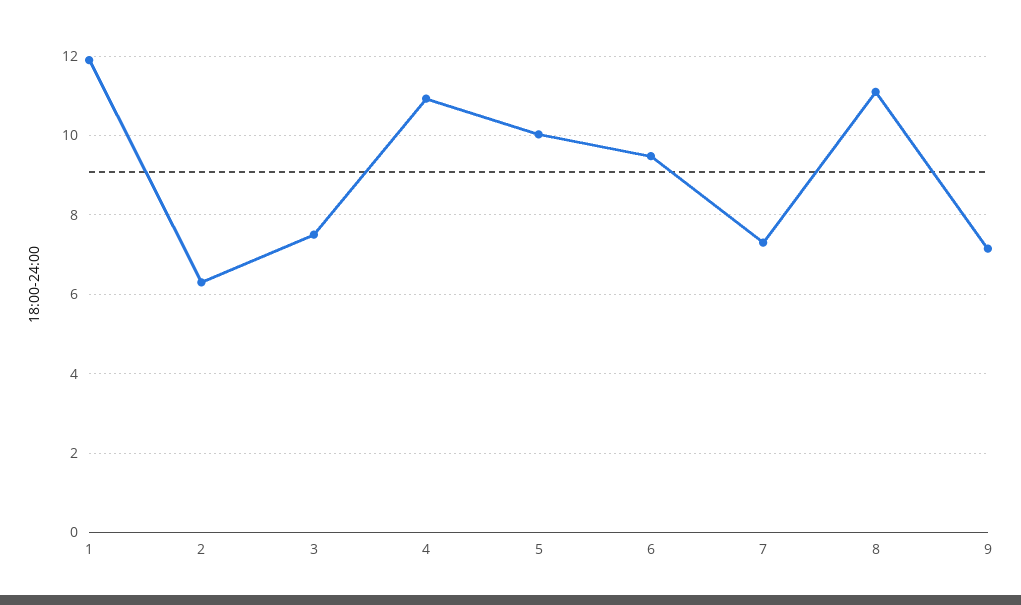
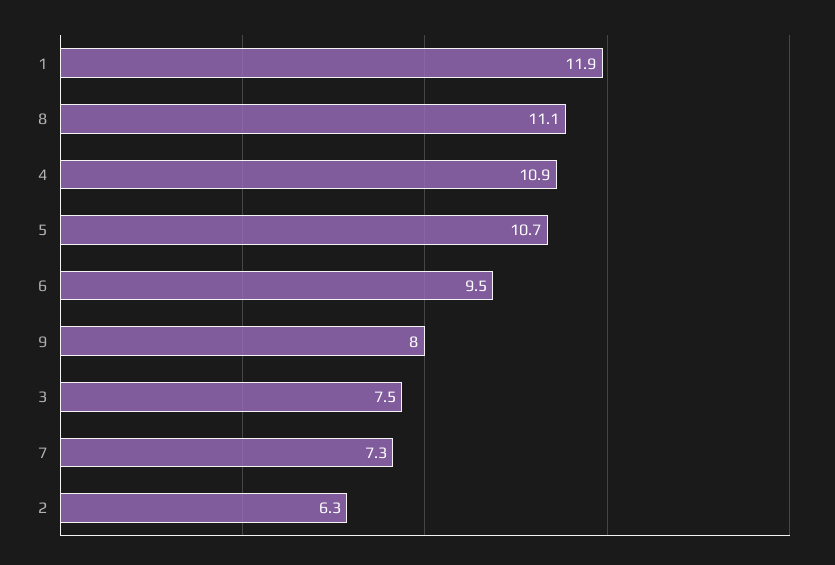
5: 10 -> 10.7
9: 7.2 -> 8

